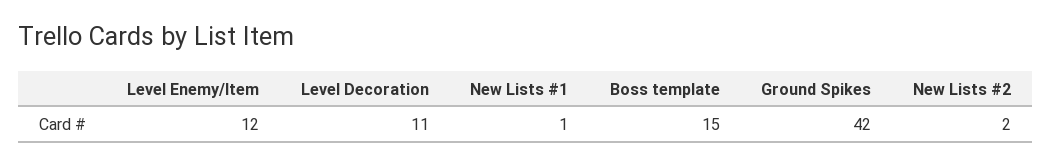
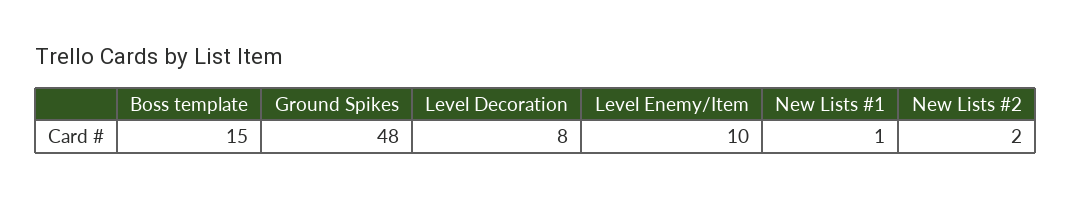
Level Enemy/Item: 12 -> 10
Level Decoration: 11 -> 8
Ground Spikes: 42 -> 48

